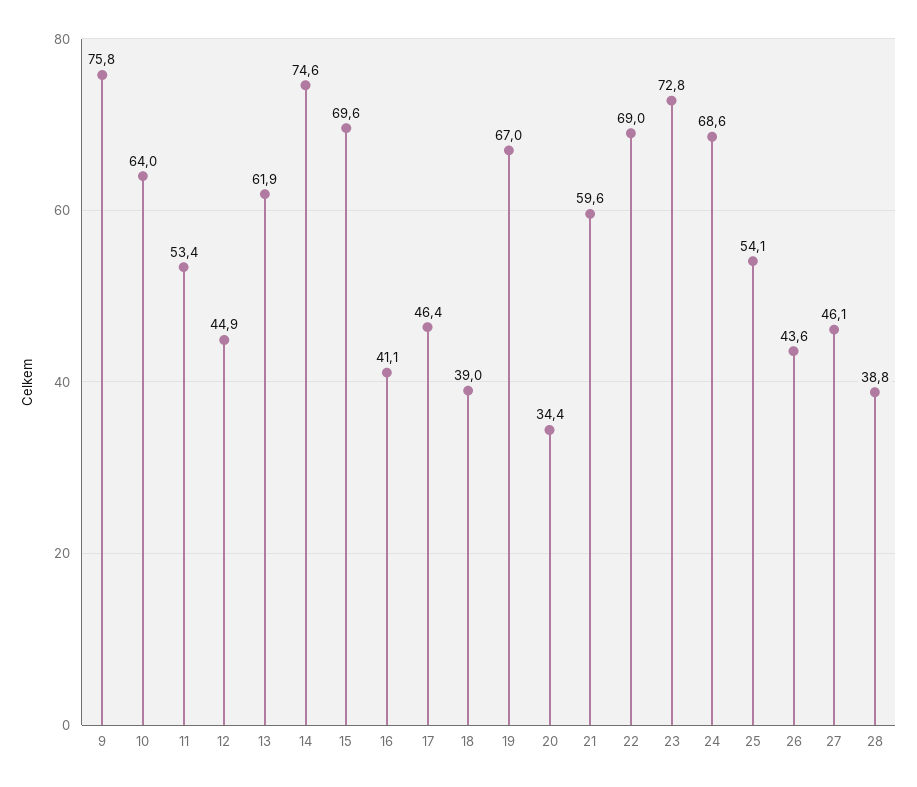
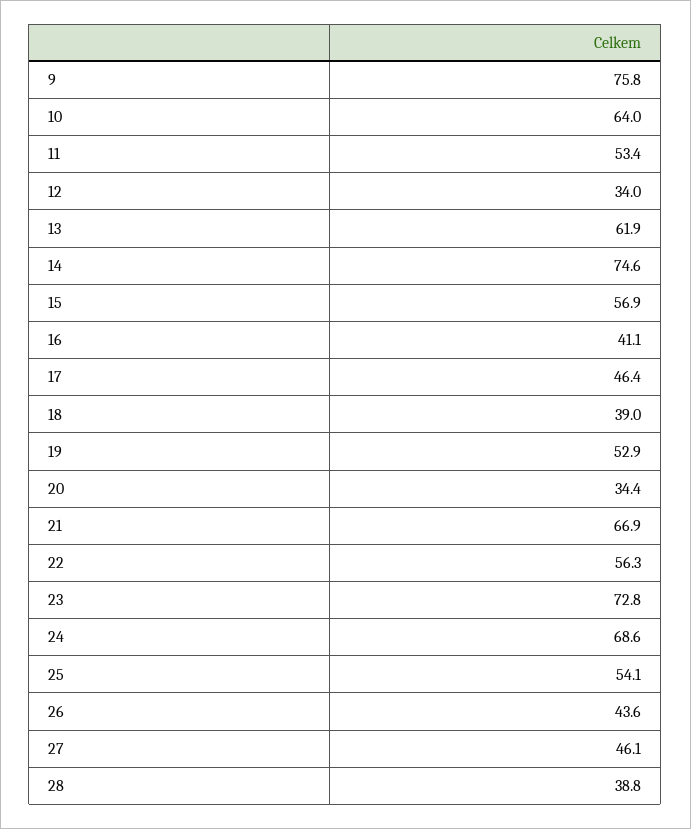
12: 44.9 -> 34
15: 69.6 -> 56.9
19: 67 -> 52.9
21: 59.6 -> 66.9
22: 69 -> 56.3

